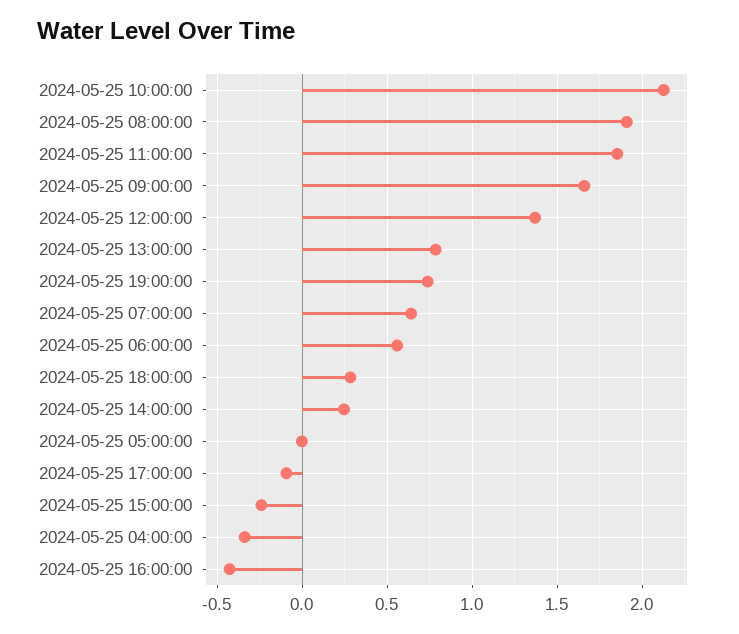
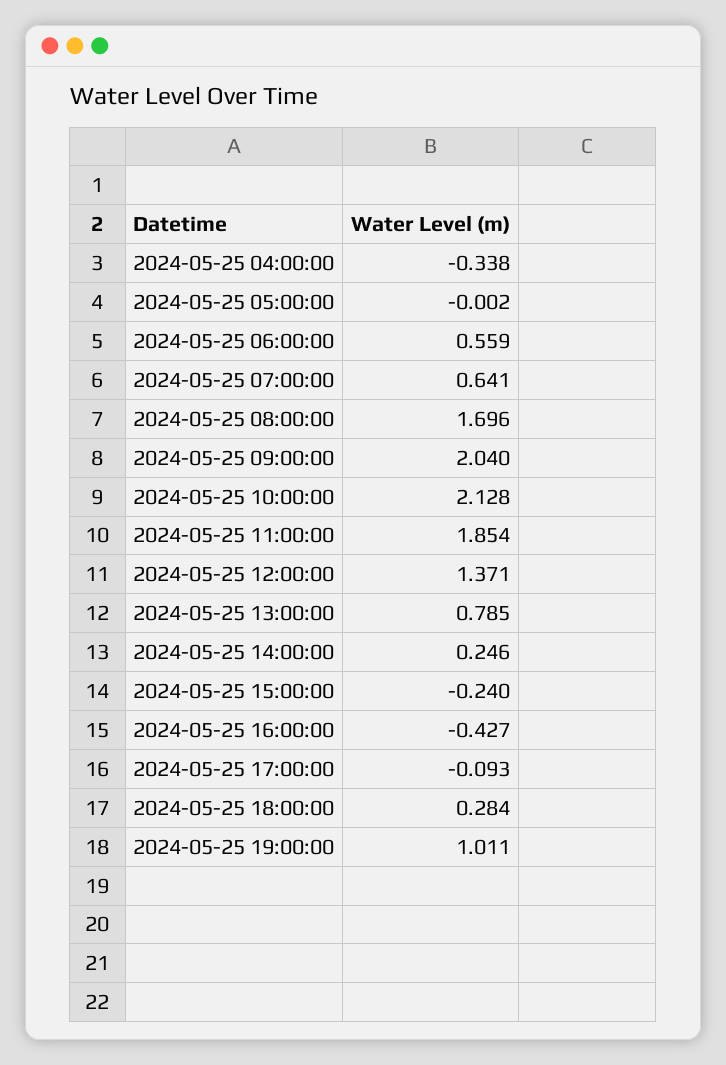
2024-05-25 08:00:00: 1.9 -> 1.696
2024-05-25 09:00:00: 1.65 -> 2.04
2024-05-25 19:00:00: 0.75 -> 1.011

